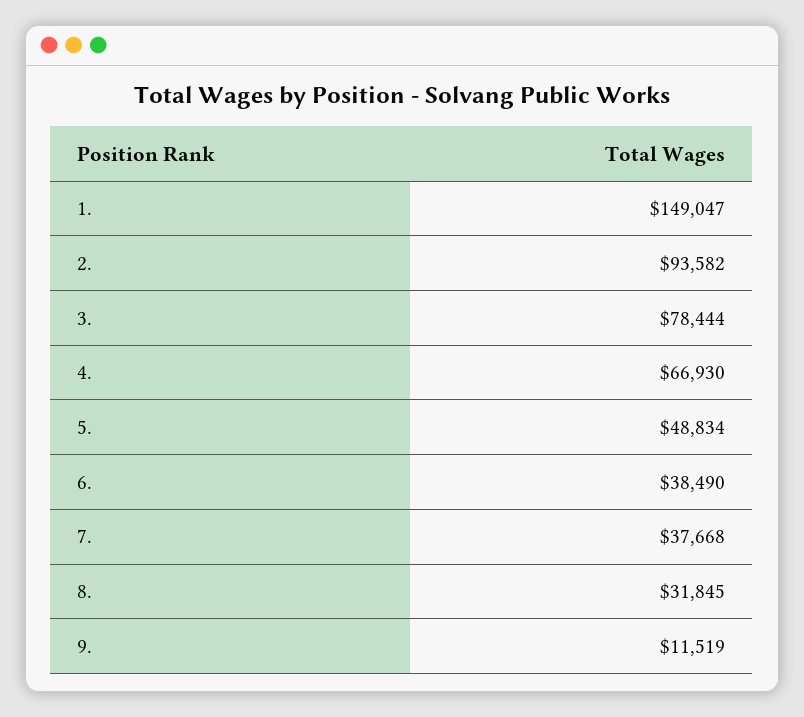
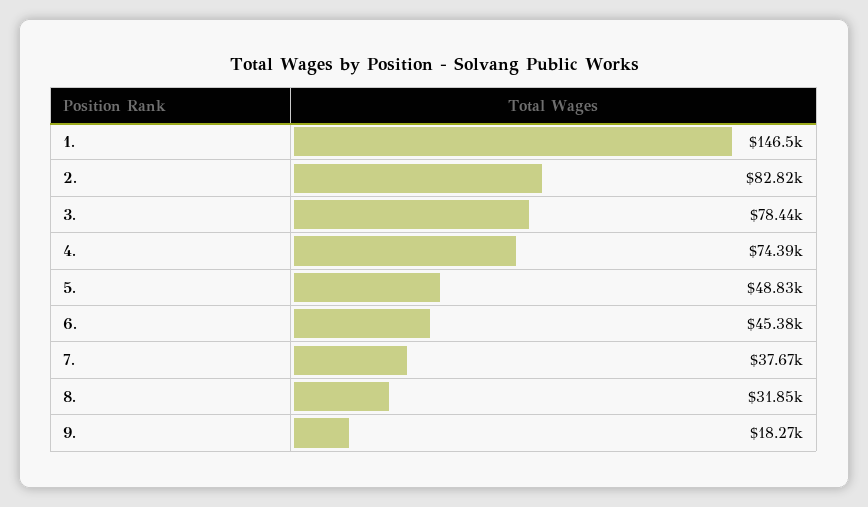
1.: 149047 -> 146500
2.: 93582 -> 82820
4.: 66930 -> 74390
6.: 38490 -> 45380
9.: 11519 -> 18270

